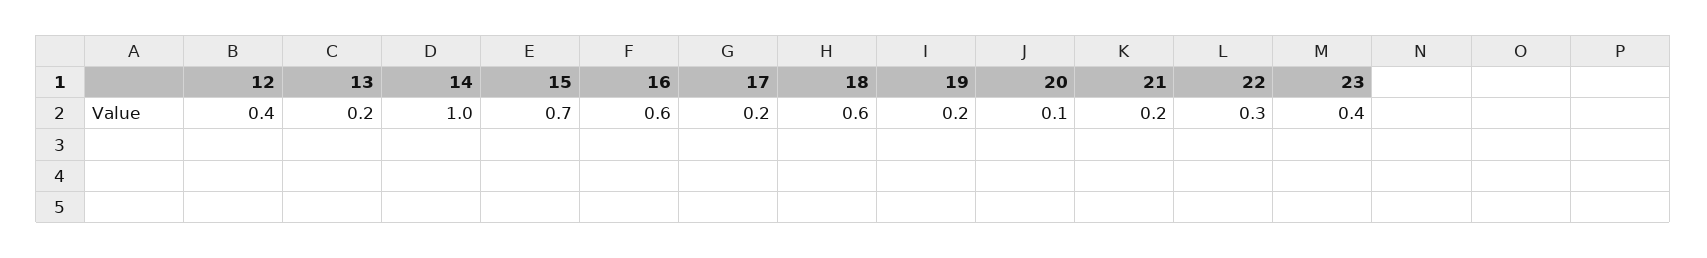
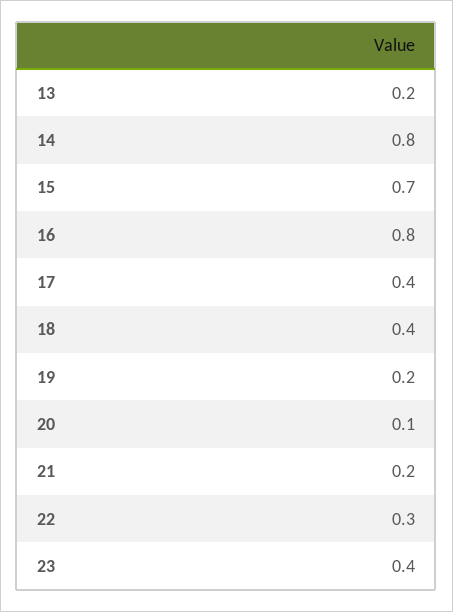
12: 0.4 -> none
14: 1 -> 0.8
16: 0.6 -> 0.8
17: 0.2 -> 0.4
18: 0.6 -> 0.4

